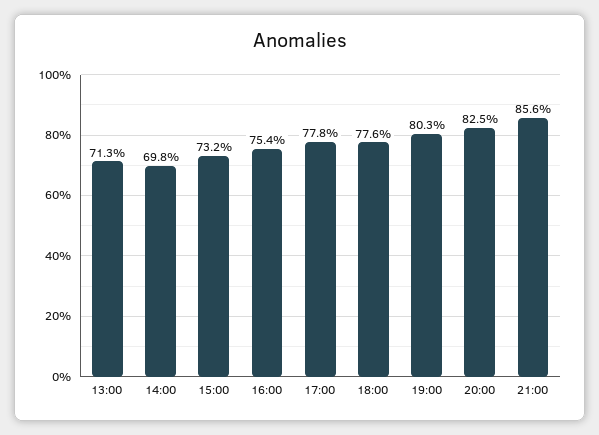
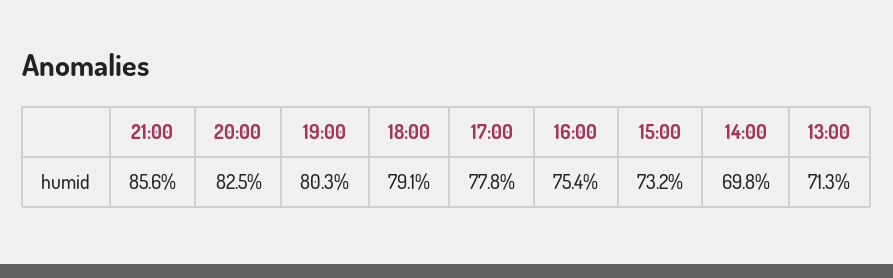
18:00: 77.6 -> 79.1

